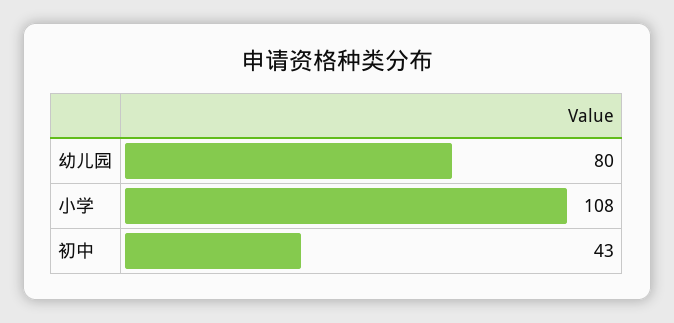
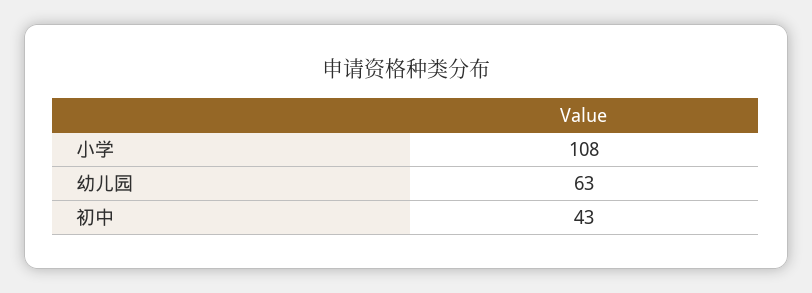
幼儿园: 80 -> 63

